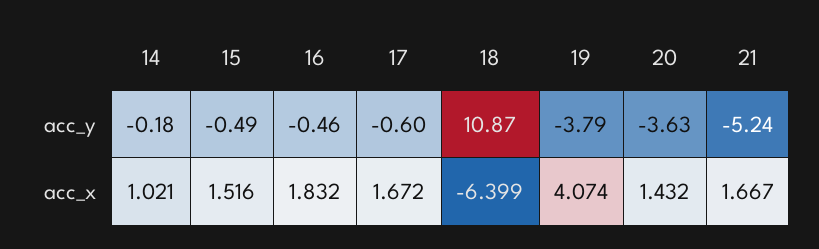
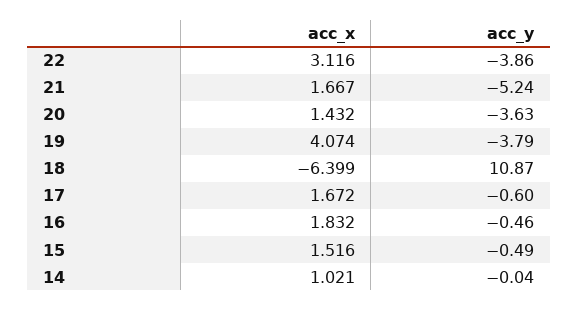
14, acc_y: -0.18 -> -0.04
22, acc_x: none -> 3.116
22, acc_y: none -> -3.86

